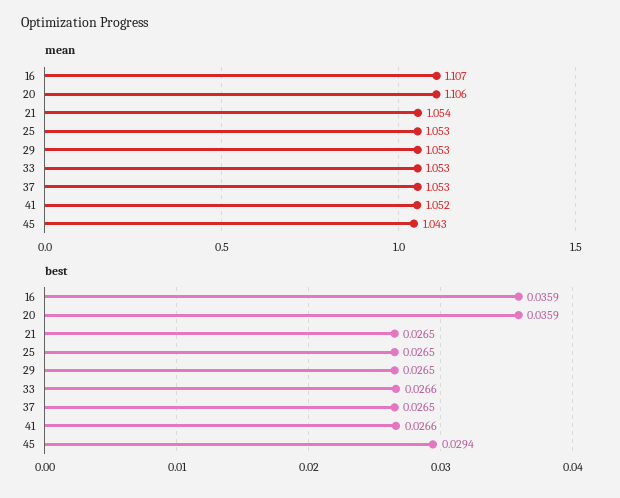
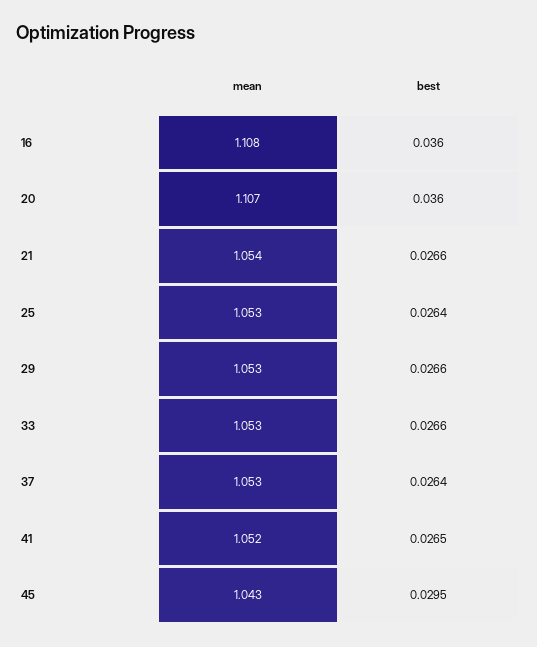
mean, 16: 1.107 -> 1.108
mean, 20: 1.106 -> 1.107
best, 16: 0.0359 -> 0.036
best, 20: 0.0359 -> 0.036
best, 21: 0.0265 -> 0.0266
best, 25: 0.0265 -> 0.0264
best, 29: 0.0265 -> 0.0266
best, 37: 0.0265 -> 0.0264
best, 41: 0.0266 -> 0.0265
best, 45: 0.0294 -> 0.0295

